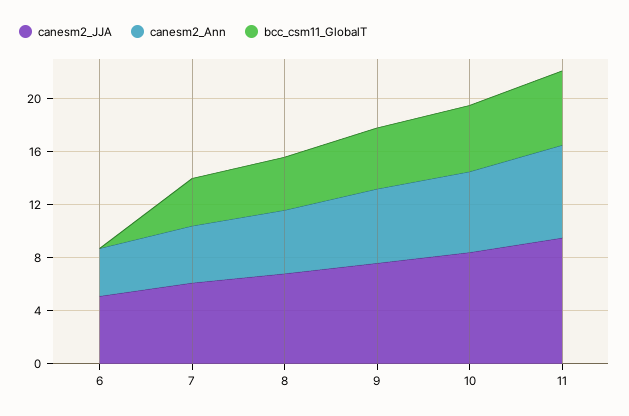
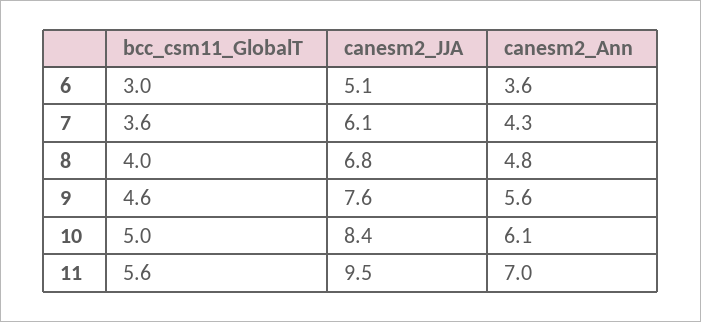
bcc_csm11_GlobalT, 6: 0 -> 3

